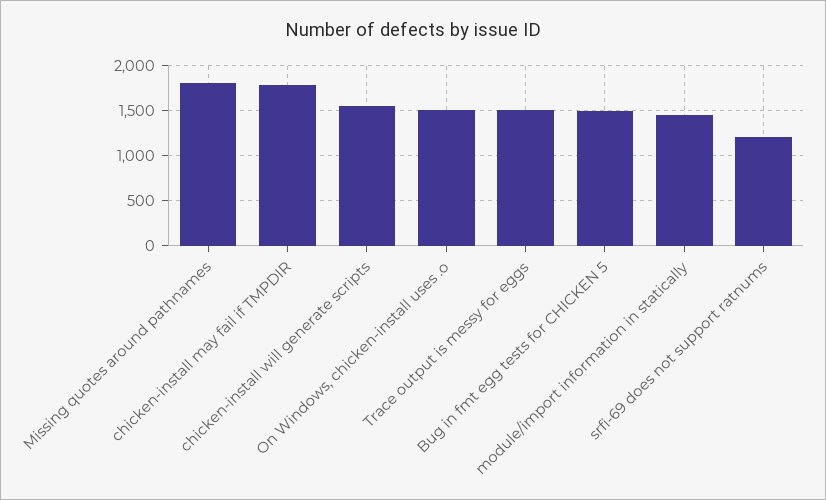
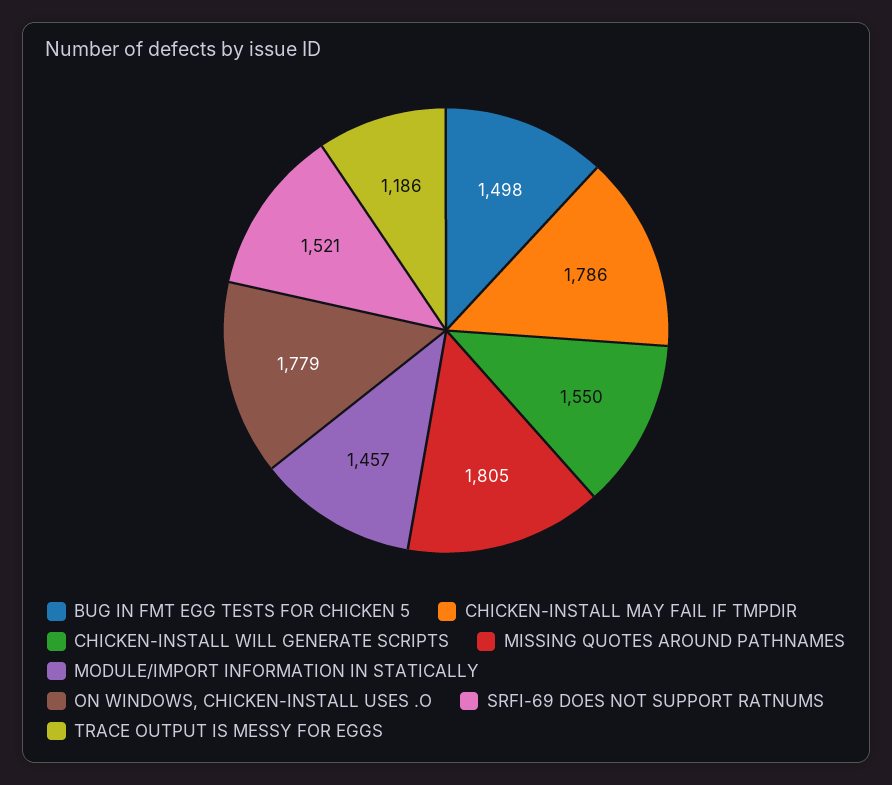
On Windows, chicken-install uses .o: 1500 -> 1779
Trace output is messy for eggs: 1500 -> 1186
srfi-69 does not support ratnums: 1200 -> 1521

